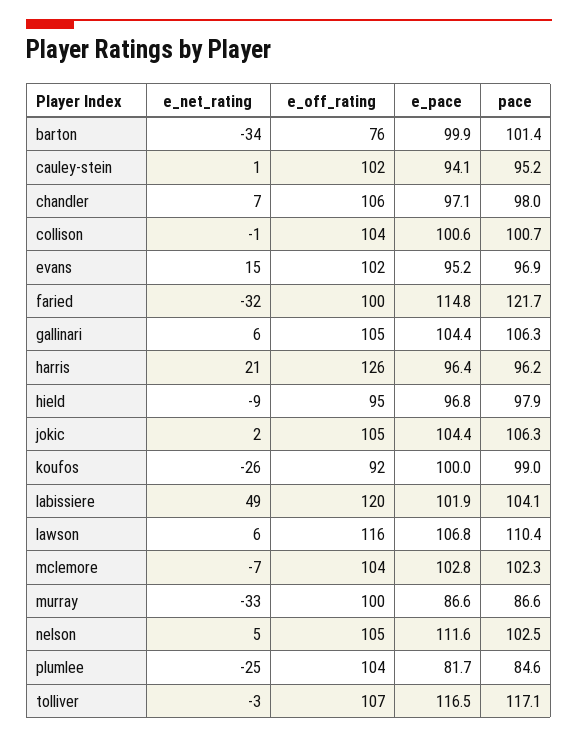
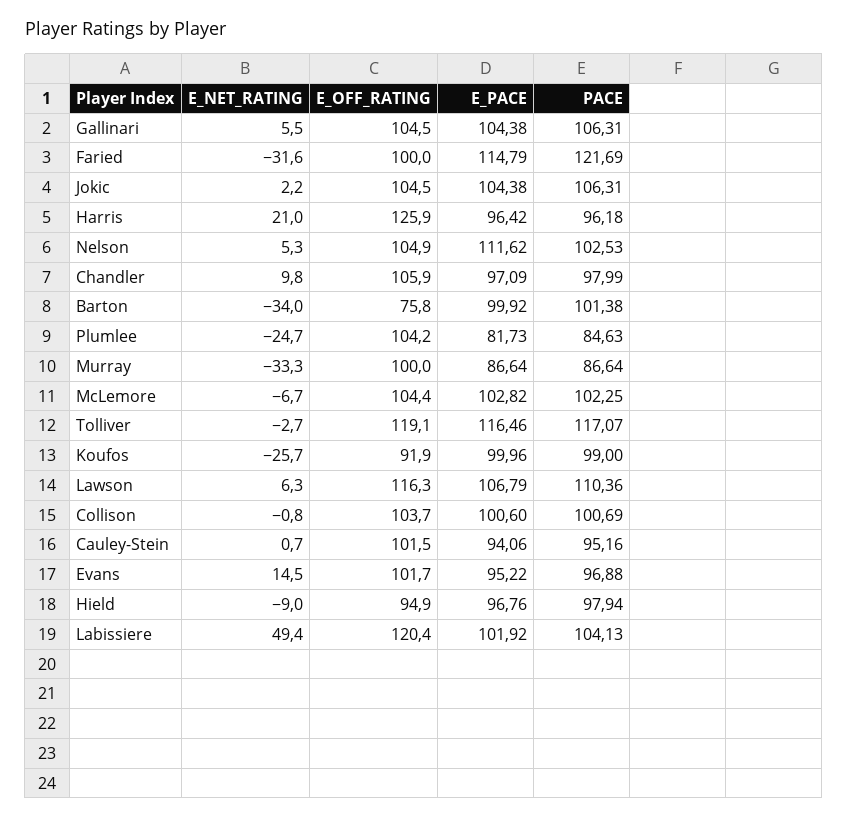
e_net_rating, chandler: 7 -> 9.8
e_off_rating, tolliver: 107 -> 119.1

